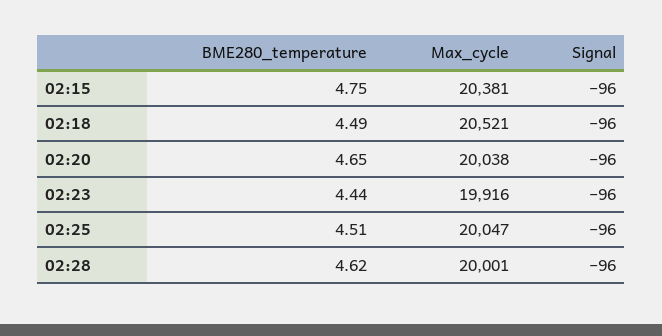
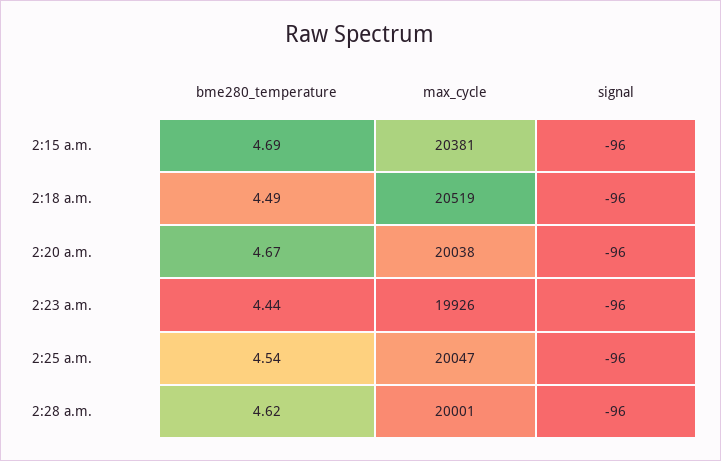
BME280_temperature, 02:15: 4.75 -> 4.69
Max_cycle, 02:18: 20521 -> 20519
BME280_temperature, 02:20: 4.65 -> 4.67
Max_cycle, 02:23: 19916 -> 19926
BME280_temperature, 02:25: 4.51 -> 4.54

